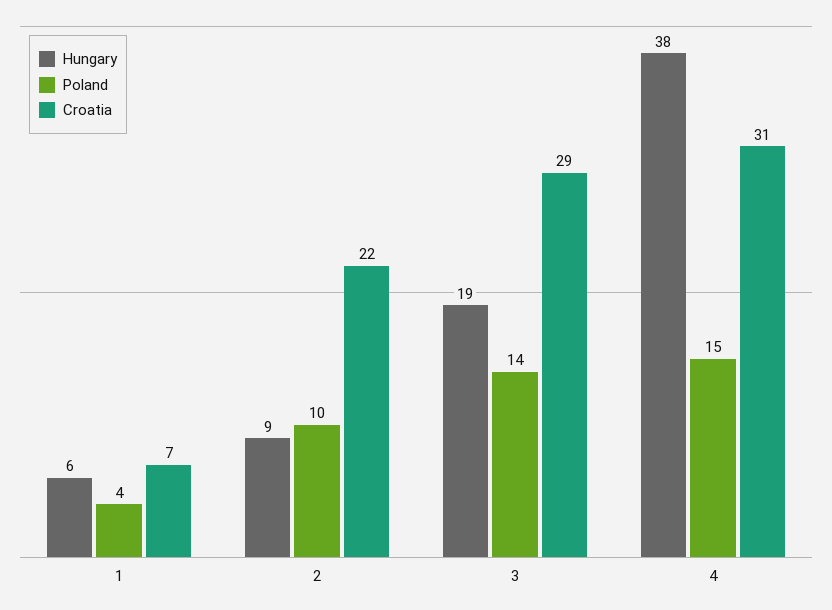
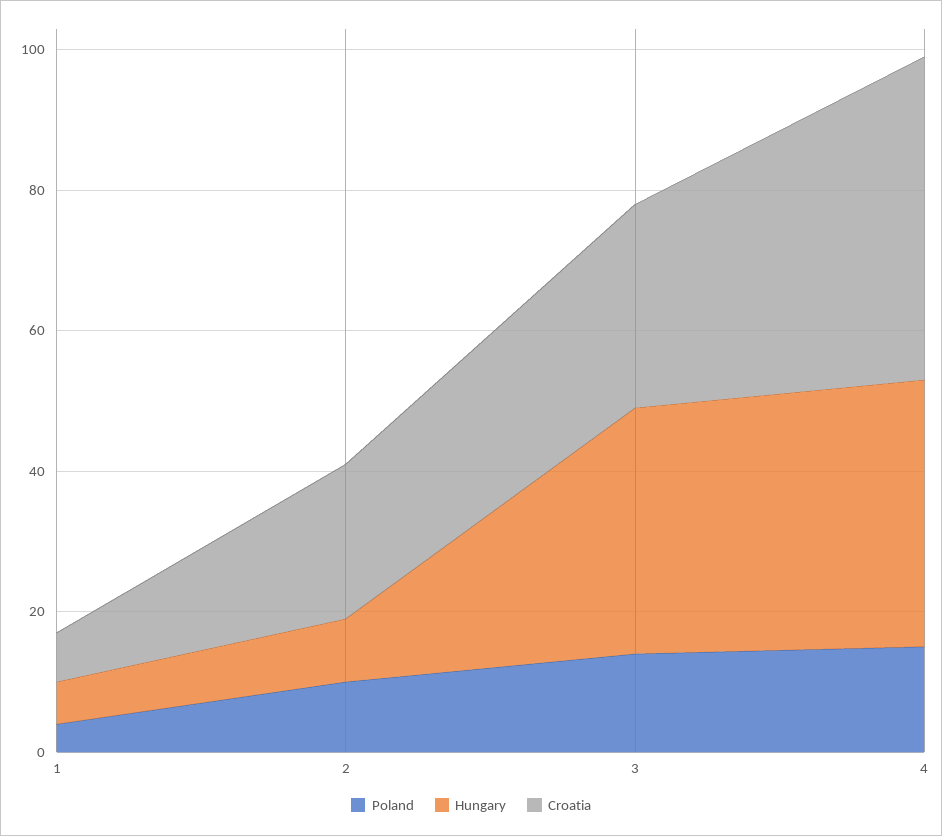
Hungary, 3: 19 -> 35
Croatia, 4: 31 -> 45

